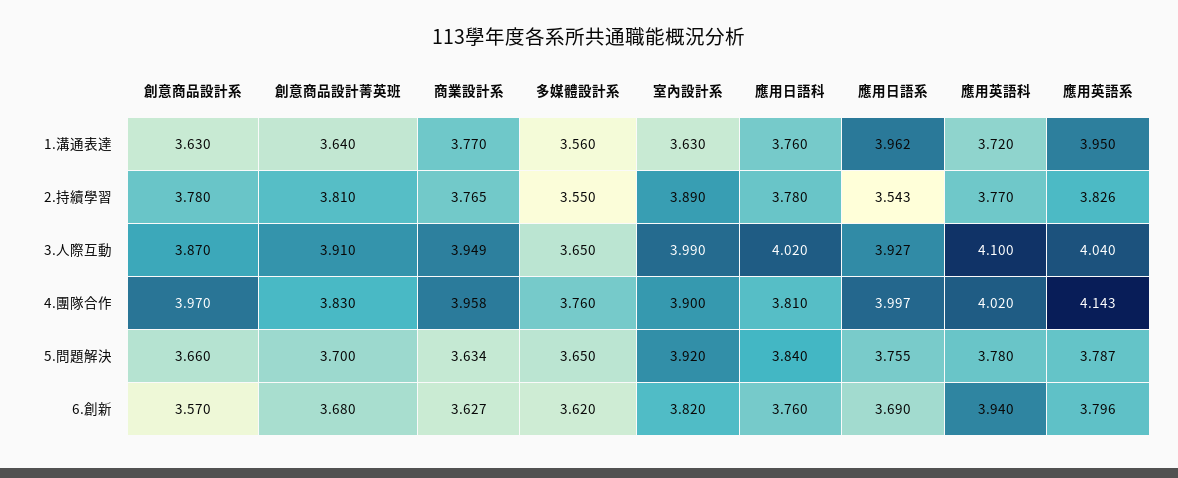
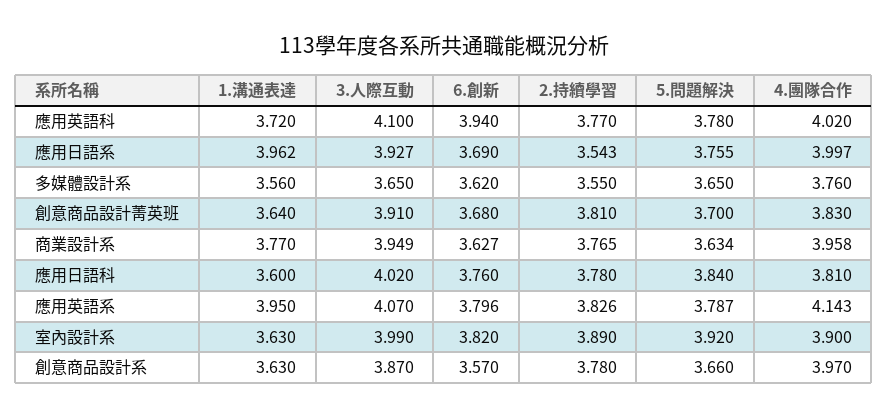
應用日語科, 1.溝通表達: 3.76 -> 3.6
應用英語系, 3.人際互動: 4.04 -> 4.07

